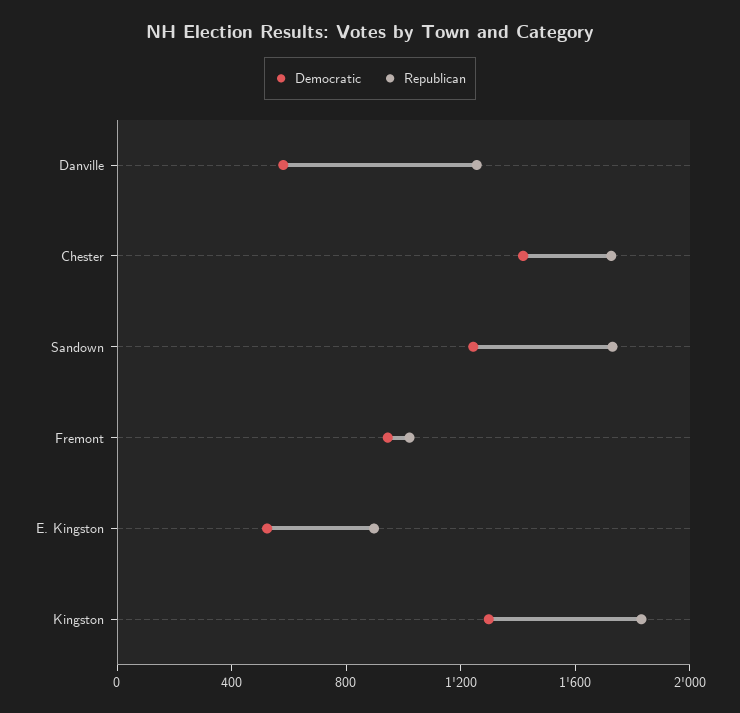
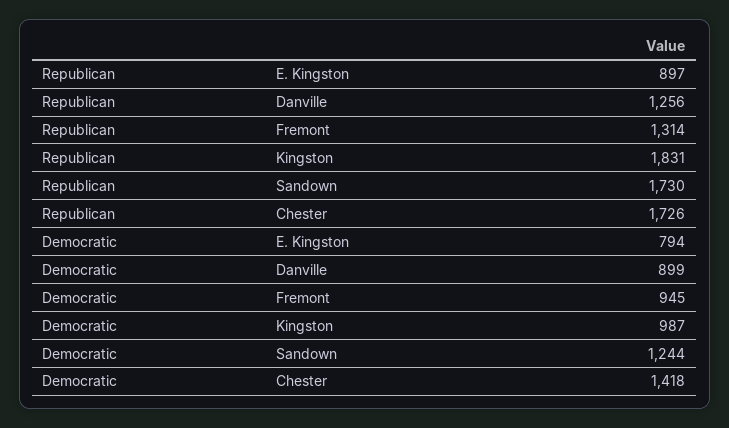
Democratic, Danville: 600 -> 899
Republican, Fremont: 1000 -> 1314
Democratic, E. Kingston: 500 -> 794
Democratic, Kingston: 1300 -> 987

